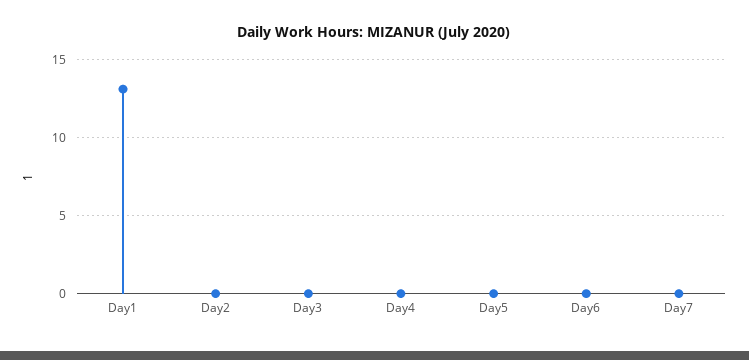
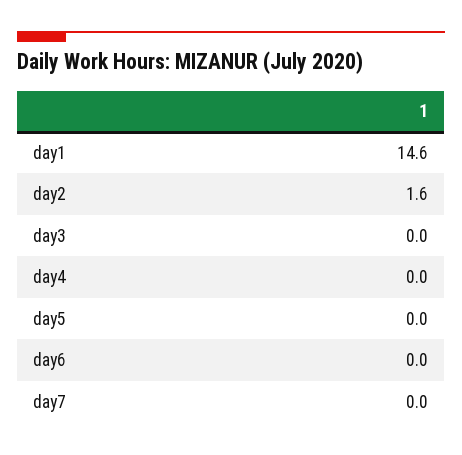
Day1: 13 -> 14.6
Day2: 0 -> 1.6

